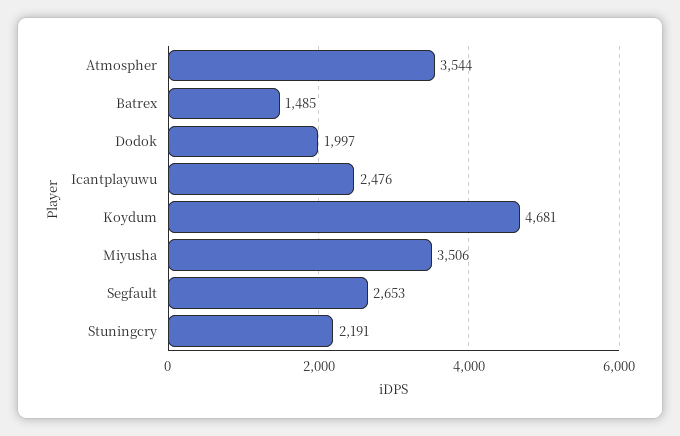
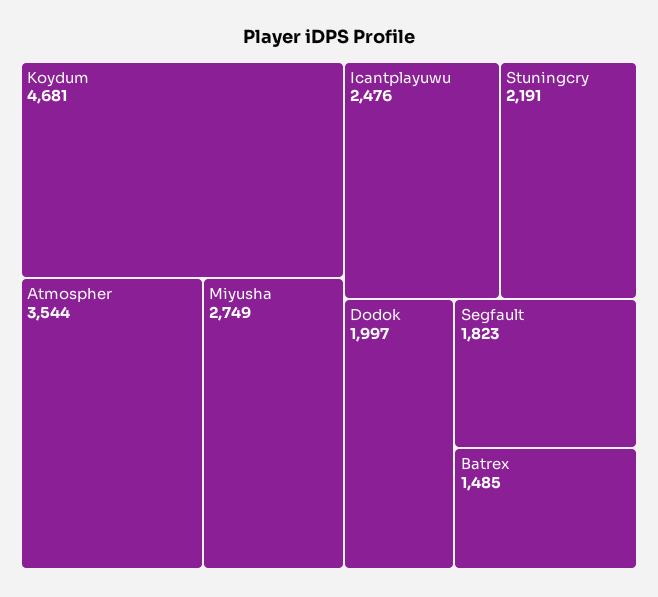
Miyusha: 3506 -> 2749
Segfault: 2653 -> 1823

